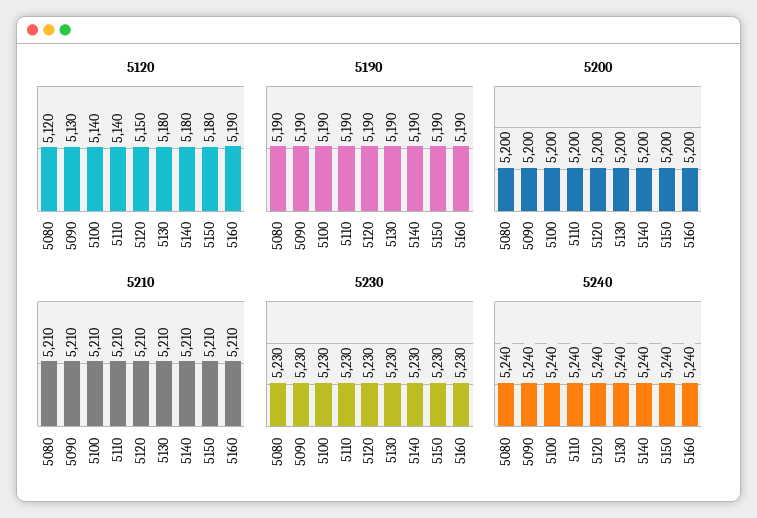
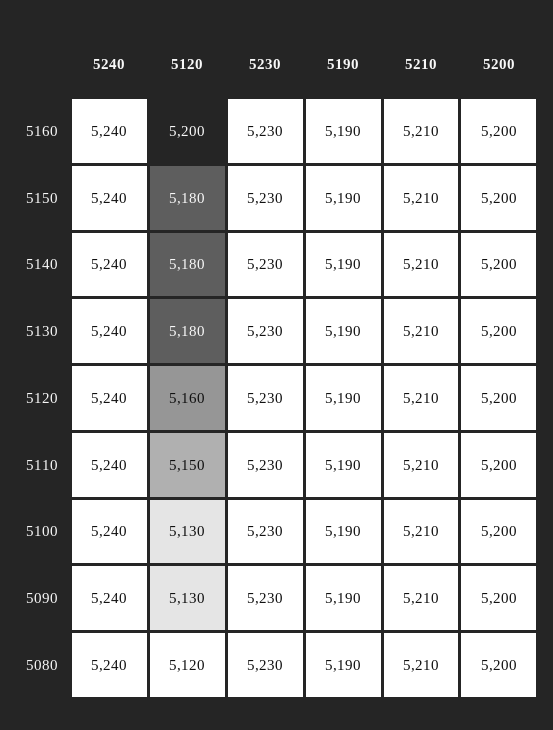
5120, 5100: 5140 -> 5130
5120, 5110: 5140 -> 5150
5120, 5120: 5150 -> 5160
5120, 5160: 5190 -> 5200

